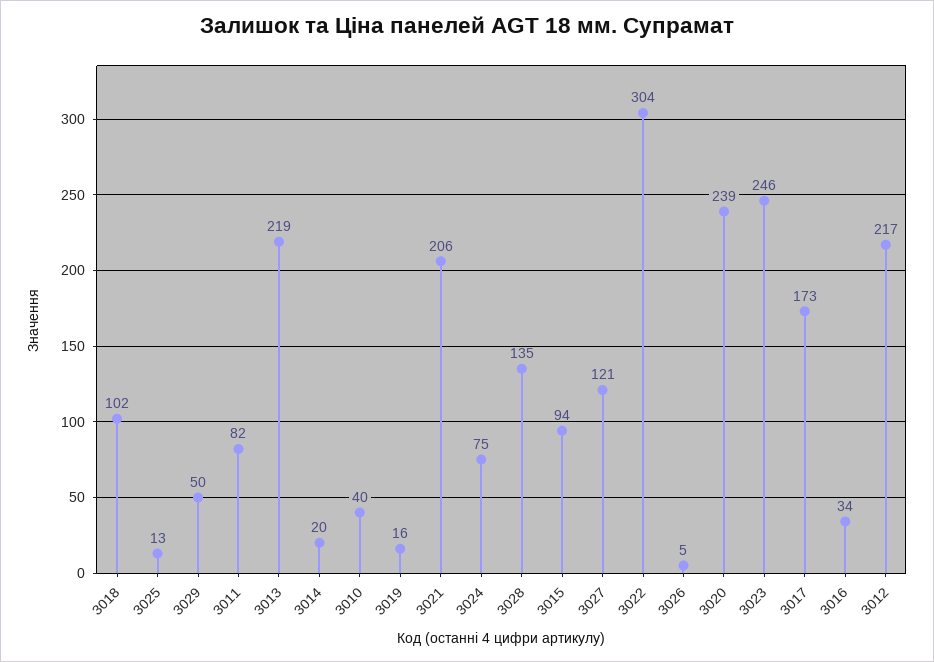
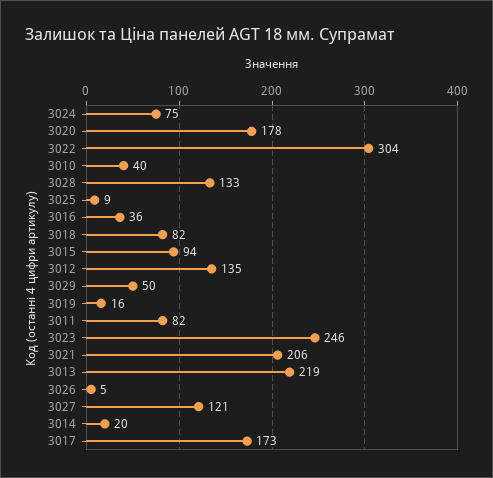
3018: 102 -> 82
3025: 13 -> 9
3028: 135 -> 133
3020: 239 -> 178
3016: 34 -> 36
3012: 217 -> 135

